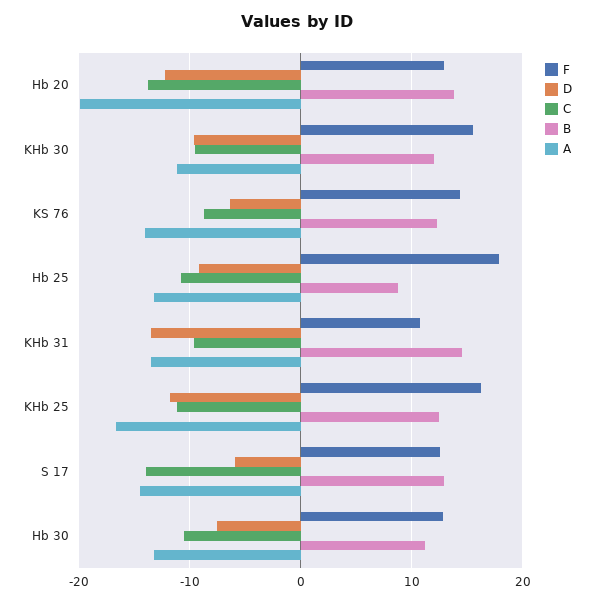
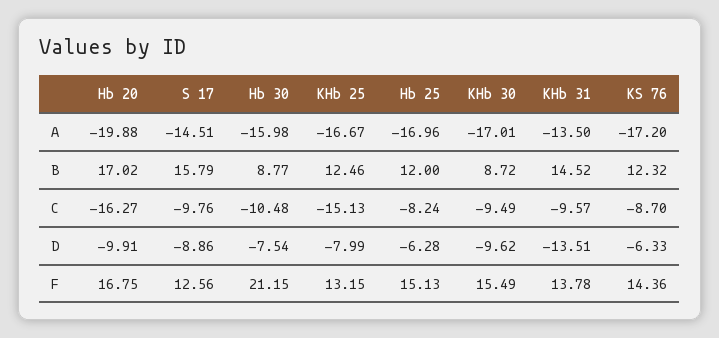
F, Hb 20: 13 -> 16.75
D, Hb 20: -12 -> -9.91
C, Hb 20: -14 -> -16.27
B, Hb 20: 14 -> 17.02
B, KHb 30: 12 -> 8.72
A, KHb 30: -11 -> -17.01
A, KS 76: -14 -> -17.2
F, Hb 25: 18 -> 15.13
D, Hb 25: -9 -> -6.28
C, Hb 25: -11 -> -8.24
B, Hb 25: 9 -> 12
A, Hb 25: -13 -> -16.96
F, KHb 31: 11 -> 13.78
F, KHb 25: 16 -> 13.15
D, KHb 25: -12 -> -7.99
C, KHb 25: -11 -> -15.13
D, S 17: -6 -> -8.86
C, S 17: -14 -> -9.76
B, S 17: 13 -> 15.79
F, Hb 30: 13 -> 21.15
B, Hb 30: 11 -> 8.77
A, Hb 30: -13 -> -15.98

